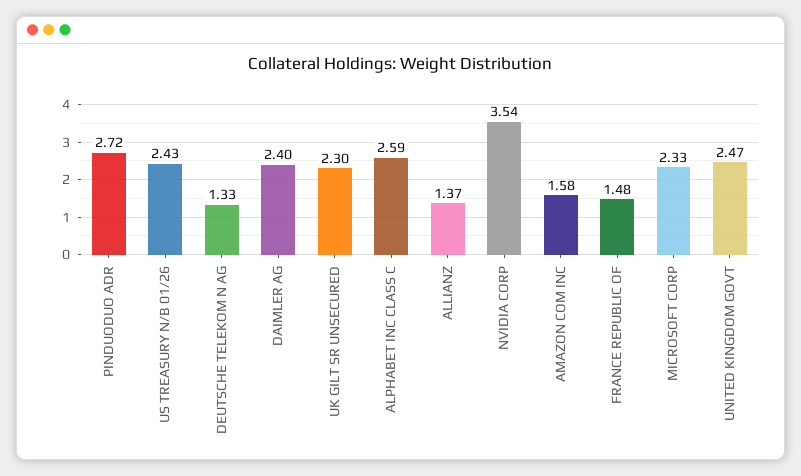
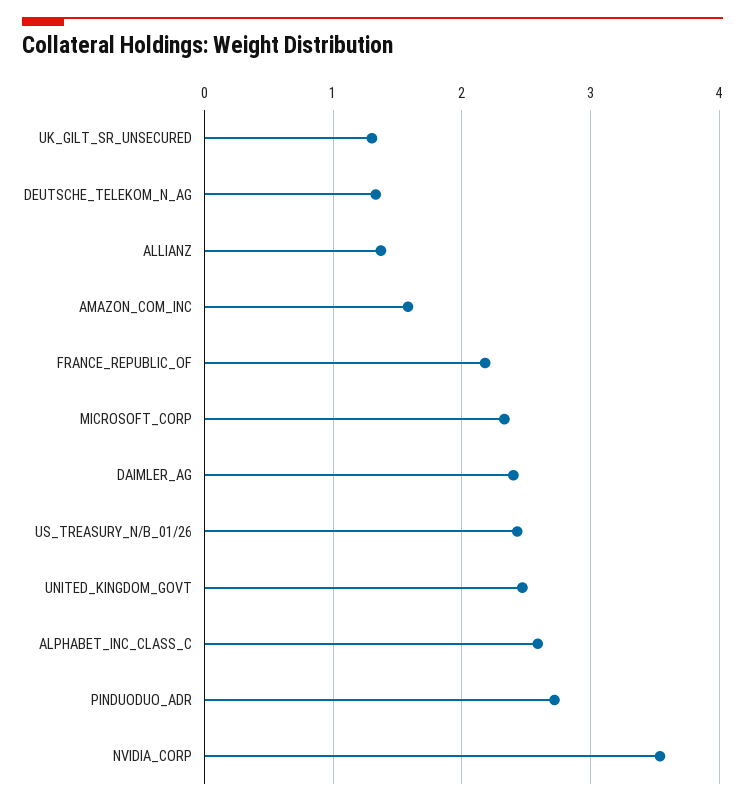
UK GILT SR UNSECURED: 2.3 -> 1.3
FRANCE REPUBLIC OF: 1.48 -> 2.2

